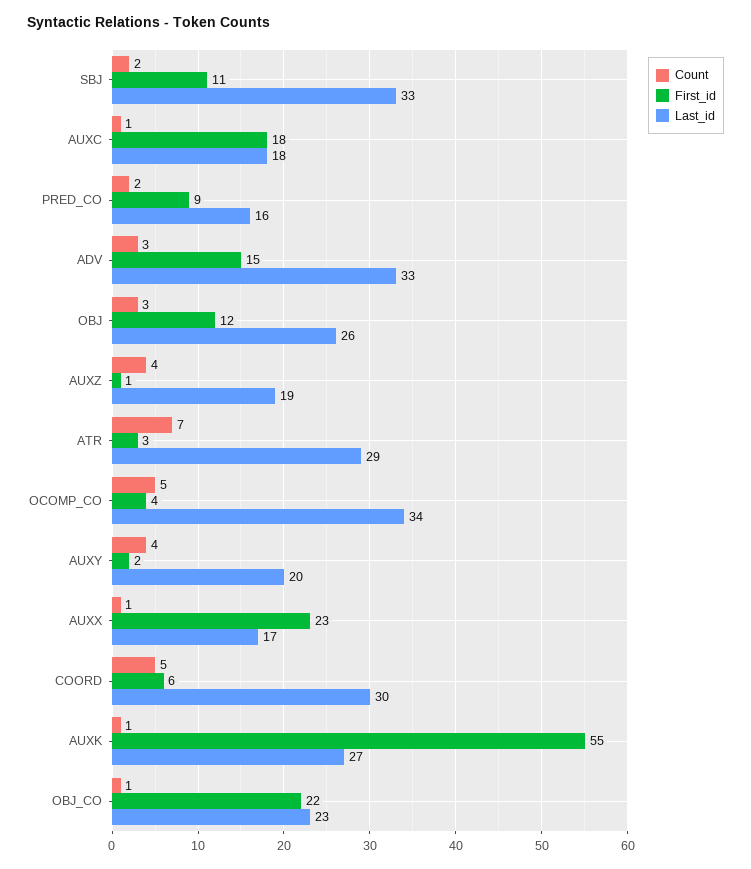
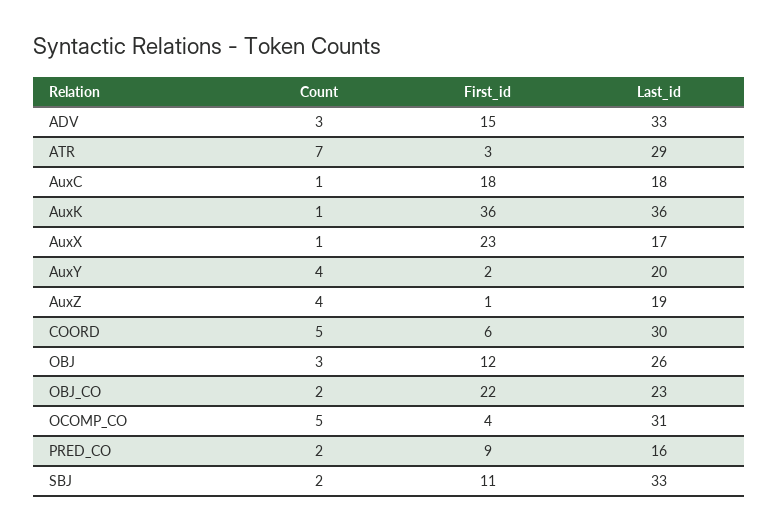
Last_id, OCOMP_CO: 34 -> 31
First_id, AUXK: 55 -> 36
Last_id, AUXK: 27 -> 36
Count, OBJ_CO: 1 -> 2

